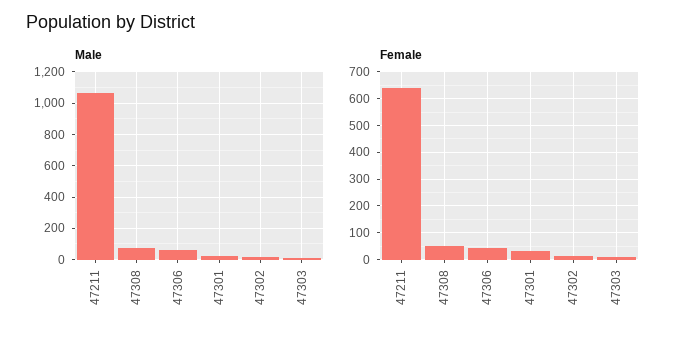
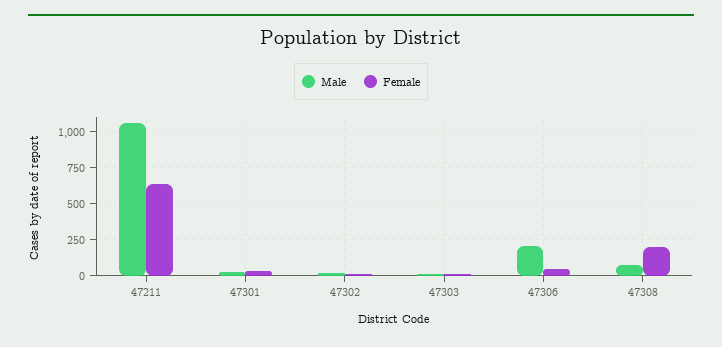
Male, 47306: 50 -> 200
Female, 47308: 50 -> 200

